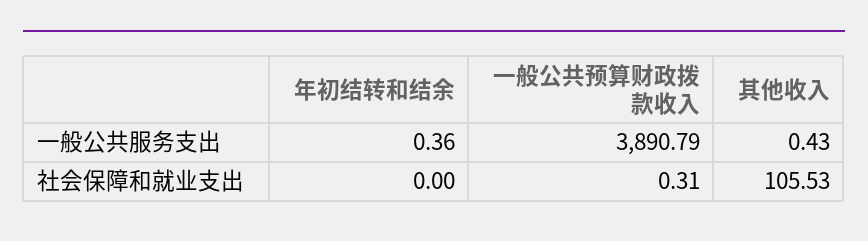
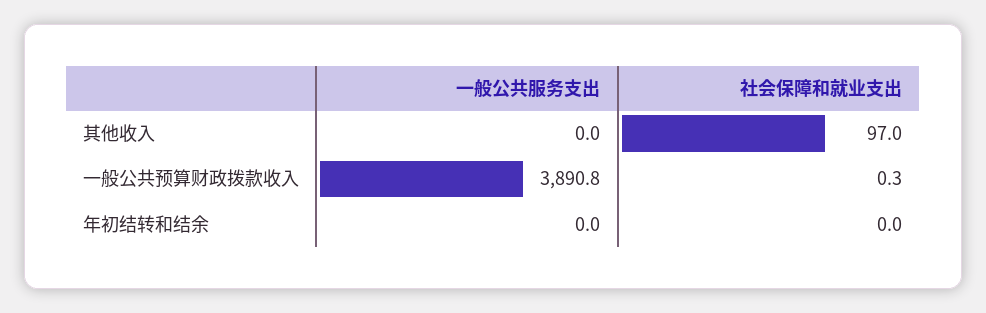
年初结转和结余, 一般公共服务支出: 0.36 -> 0
其他收入, 一般公共服务支出: 0.43 -> 0
其他收入, 社会保障和就业支出: 105.53 -> 97

